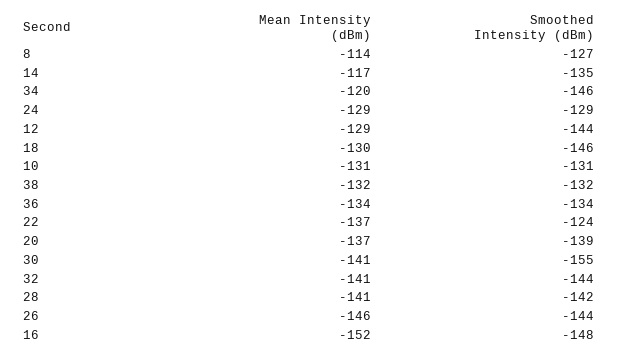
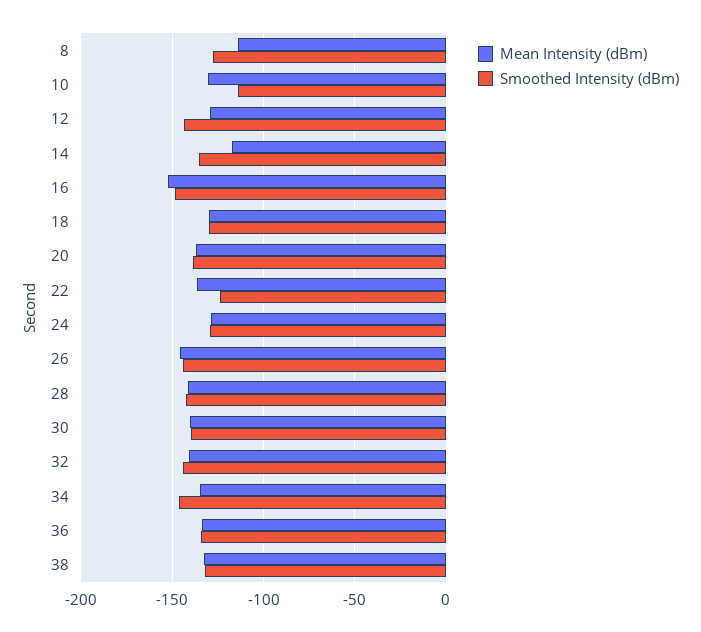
Mean Intensity (dBm), 34: -120 -> -135
Smoothed Intensity (dBm), 18: -146 -> -130
Smoothed Intensity (dBm), 10: -131 -> -115
Smoothed Intensity (dBm), 30: -155 -> -140

